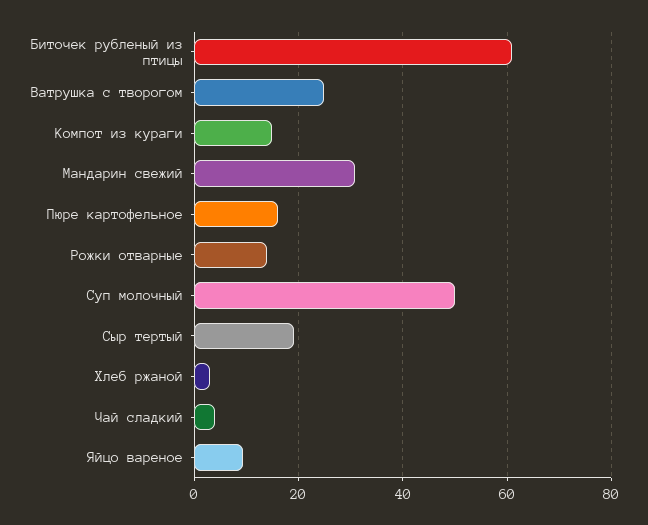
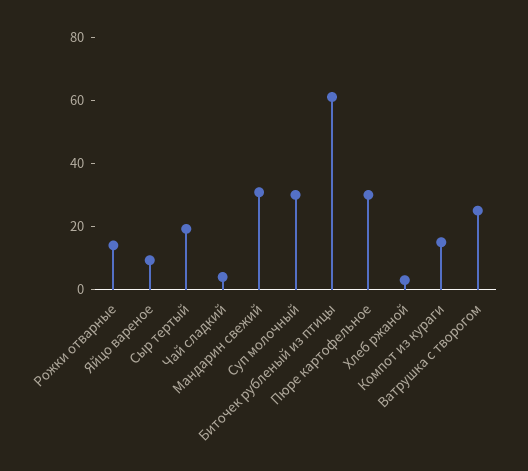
Пюре картофельное: 16 -> 30
Суп молочный: 50 -> 30

